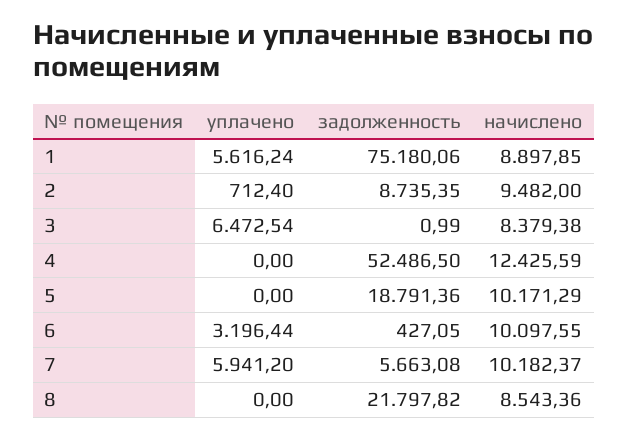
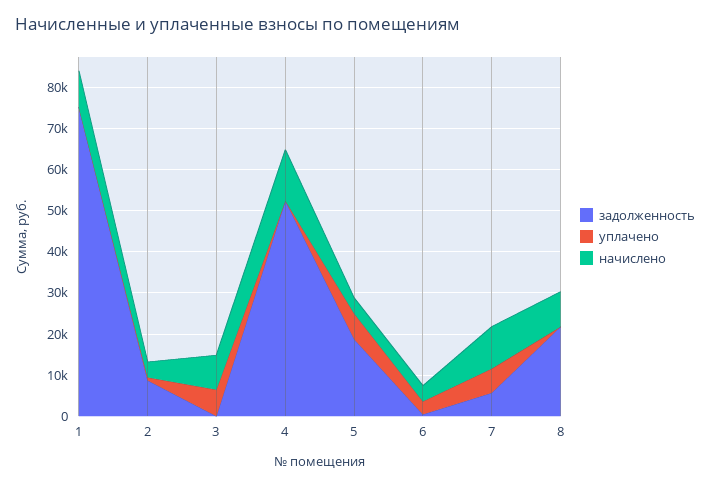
уплачено, 1: 5616.24 -> 0
начислено, 2: 9482 -> 4000
уплачено, 5: 0 -> 6000
начислено, 5: 10171.29 -> 4000
начислено, 6: 10097.55 -> 4000

